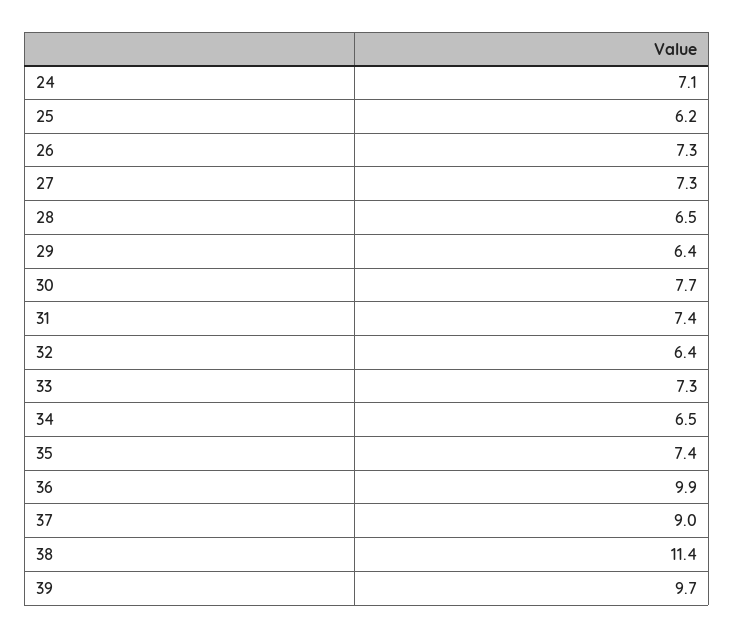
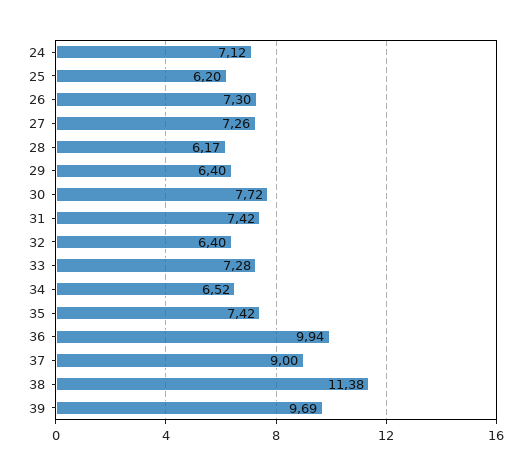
28: 6.5 -> 6.17

